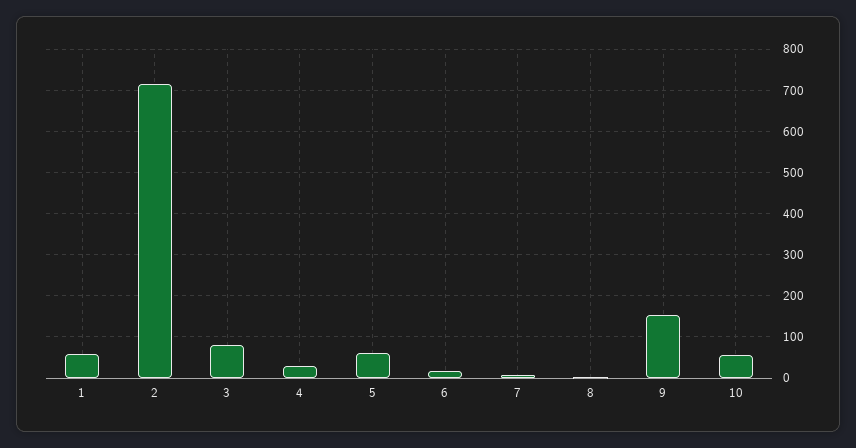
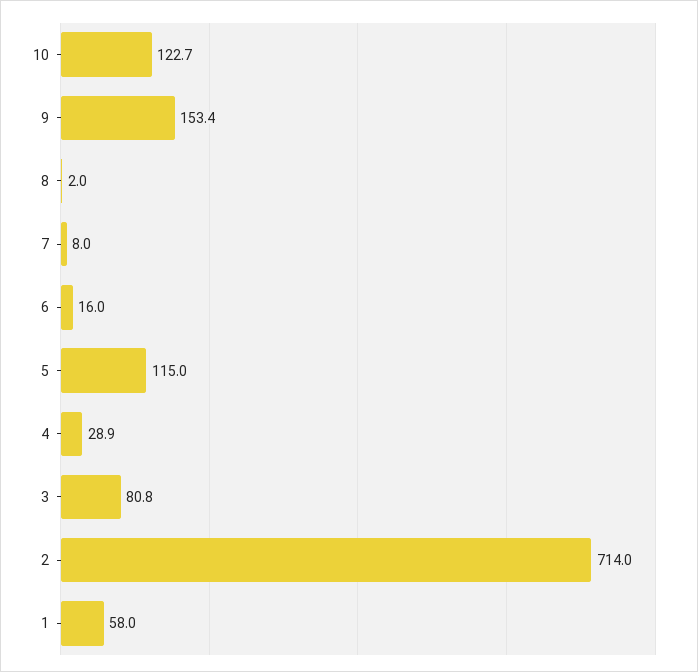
5: 60 -> 115
10: 60 -> 122.7

